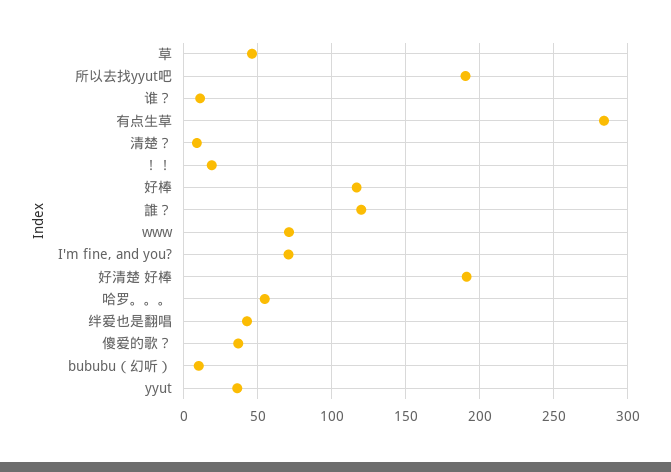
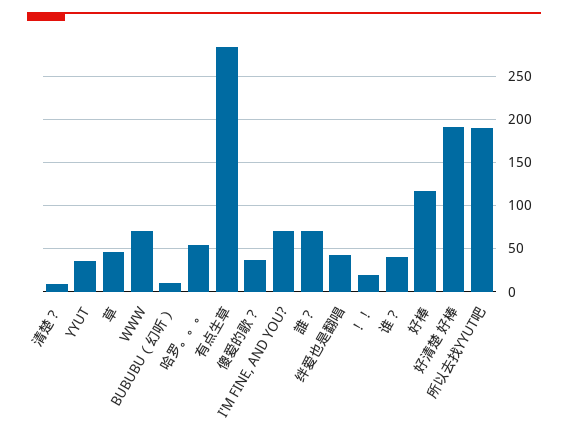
谁？: 10 -> 40
誰？: 120 -> 70

